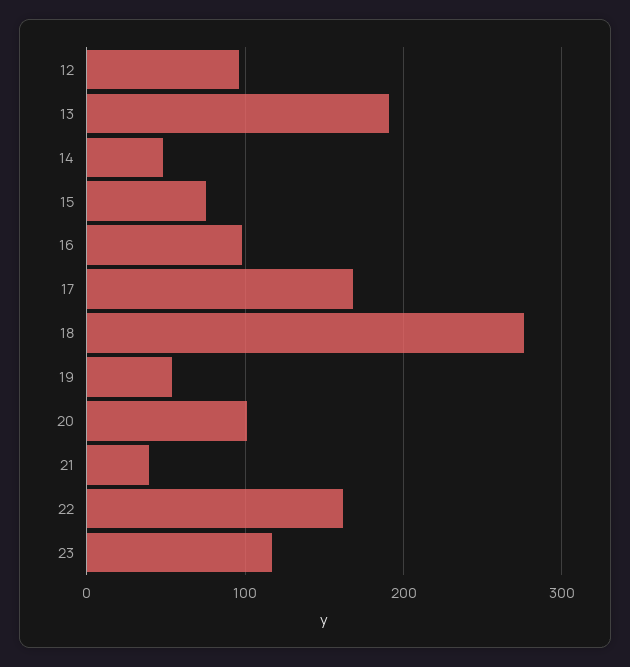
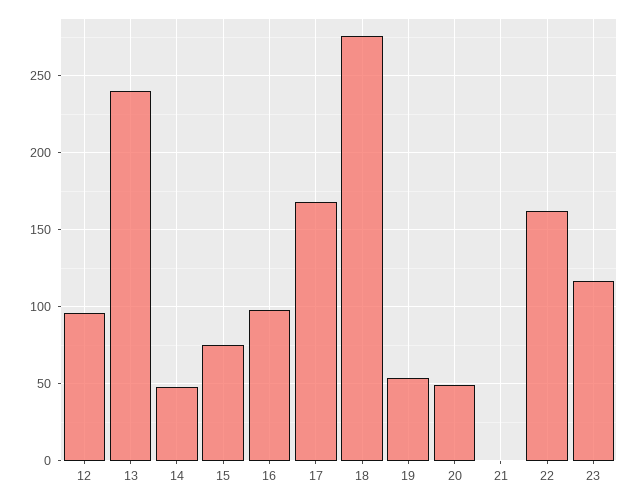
13: 190 -> 240
20: 100 -> 50
21: 40 -> 0

